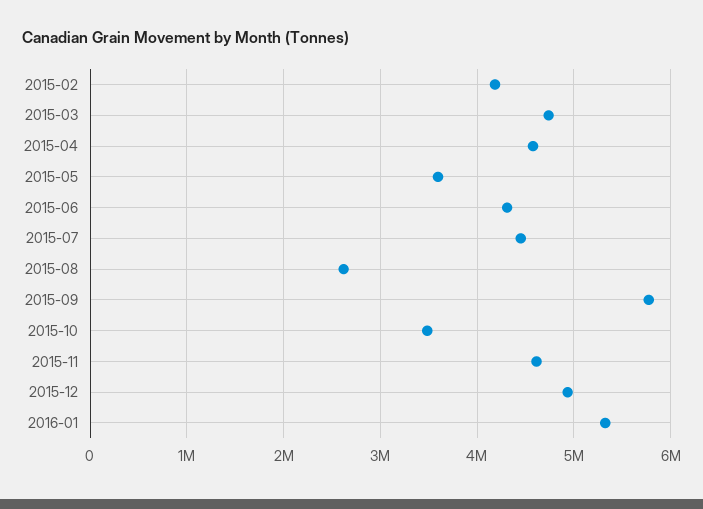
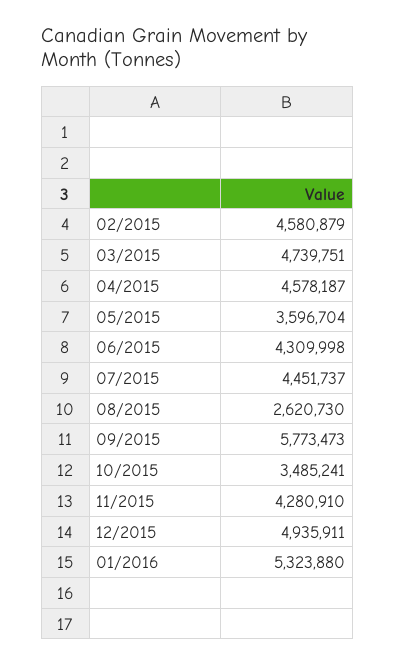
2015-02: 4200000 -> 4580879
2015-11: 4600000 -> 4280910

